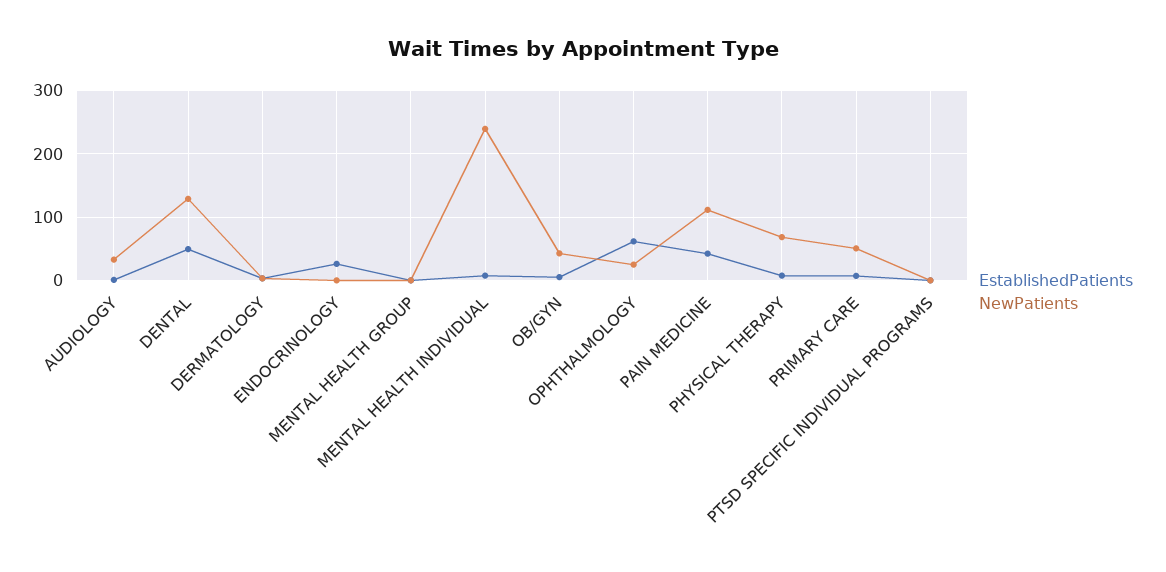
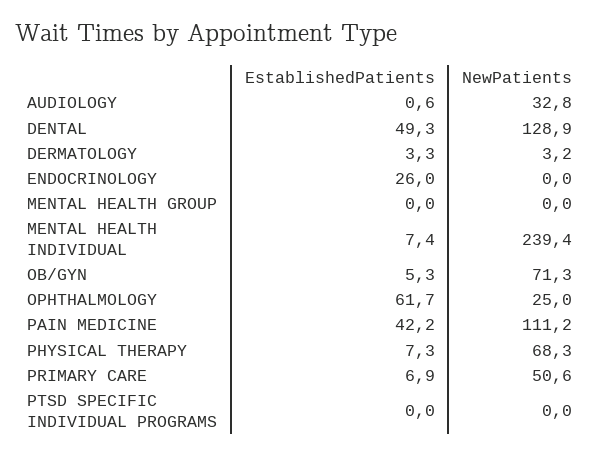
NewPatients, OB/GYN: 40 -> 71.3

